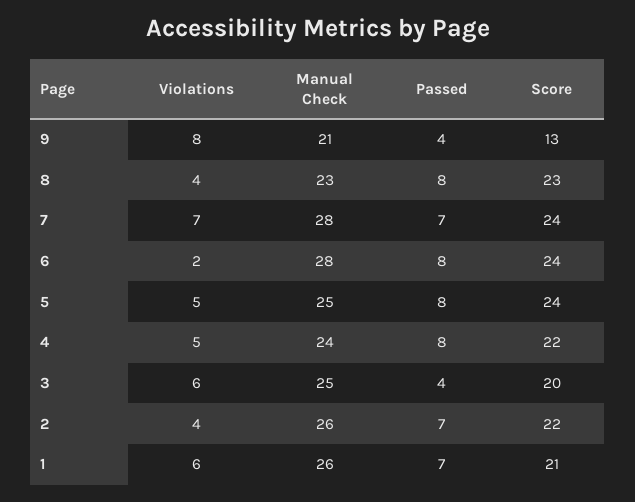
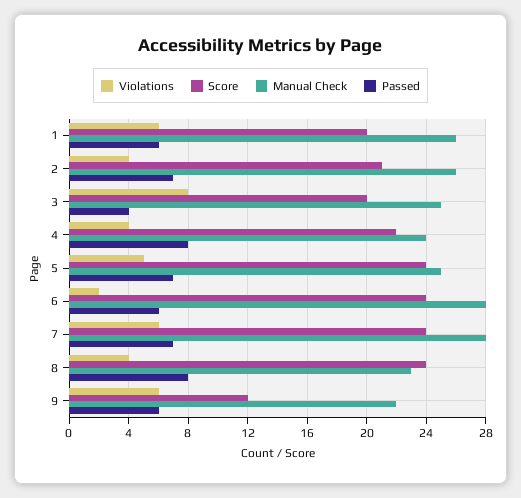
Violations, 9: 8 -> 6
Manual Check, 9: 21 -> 22
Passed, 9: 4 -> 6
Score, 9: 13 -> 12
Score, 8: 23 -> 24
Violations, 7: 7 -> 6
Passed, 6: 8 -> 6
Passed, 5: 8 -> 7
Violations, 4: 5 -> 4
Violations, 3: 6 -> 8
Score, 2: 22 -> 21
Passed, 1: 7 -> 6
Score, 1: 21 -> 20

